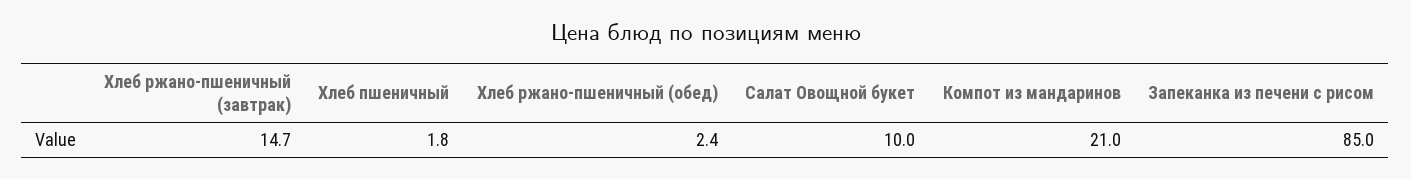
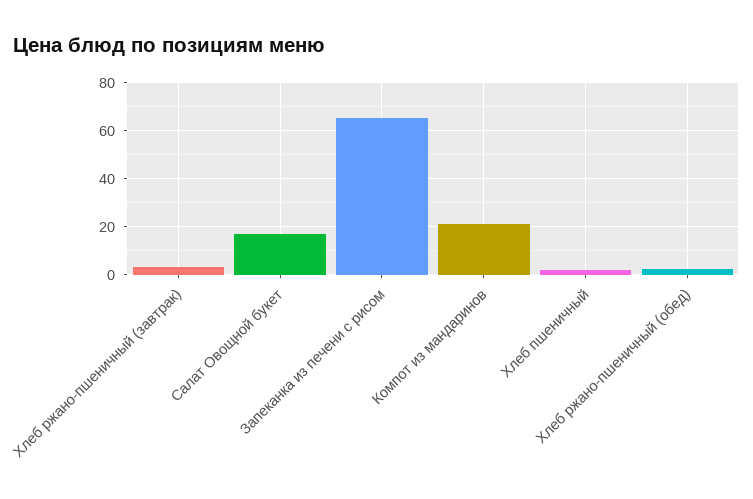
Хлеб ржано-пшеничный (завтрак): 14.7 -> 2.5
Салат Овощной букет: 10 -> 17.5
Запеканка из печени с рисом: 85 -> 65

